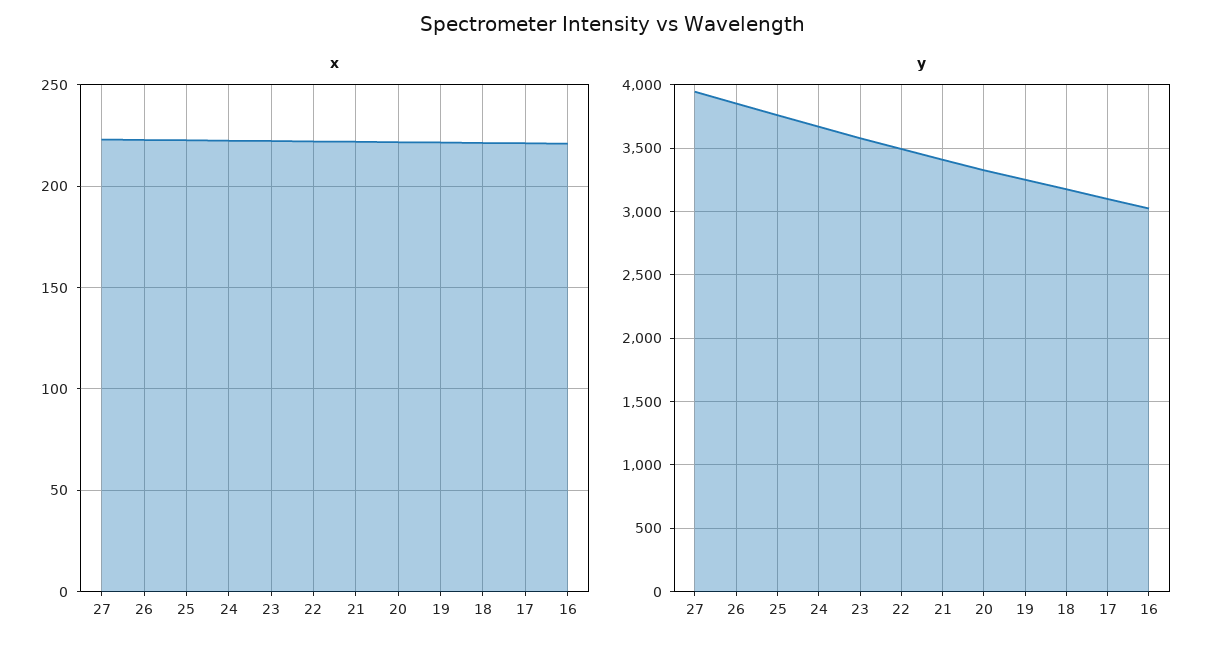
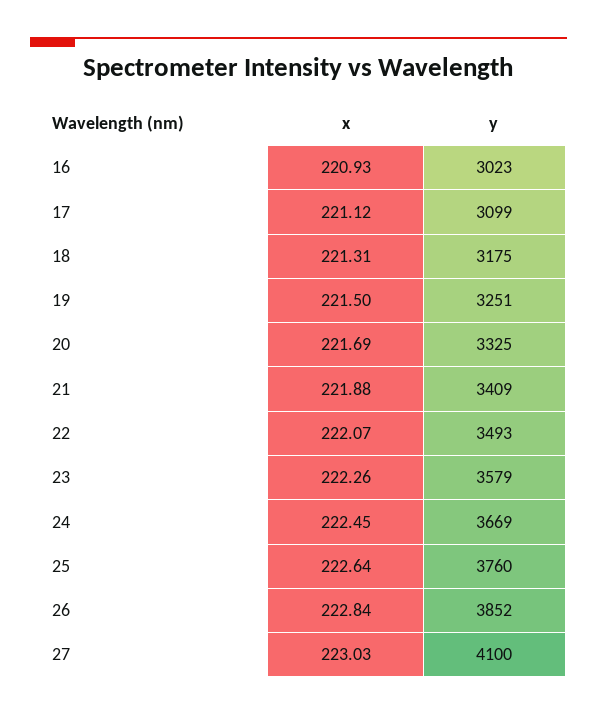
y, 27: 3950 -> 4100

